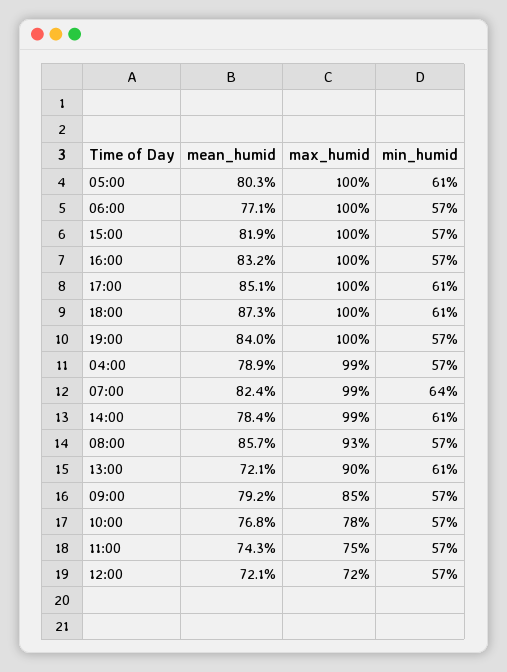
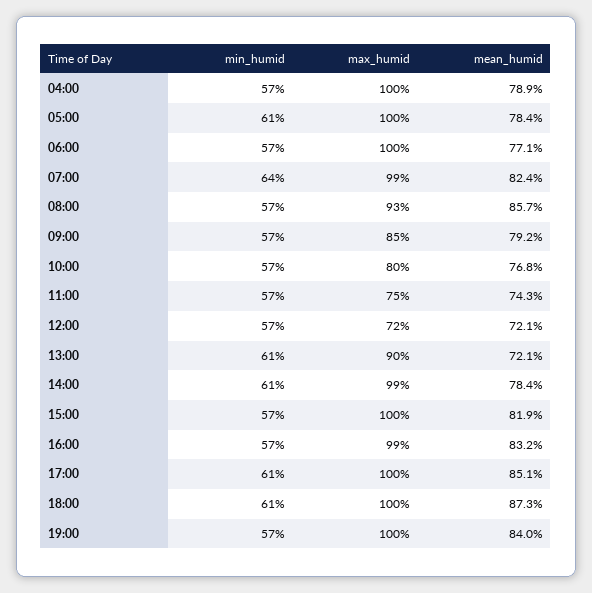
mean_humid, 05:00: 80.3 -> 78.4
max_humid, 16:00: 100 -> 99
max_humid, 04:00: 99 -> 100
max_humid, 10:00: 78 -> 80

